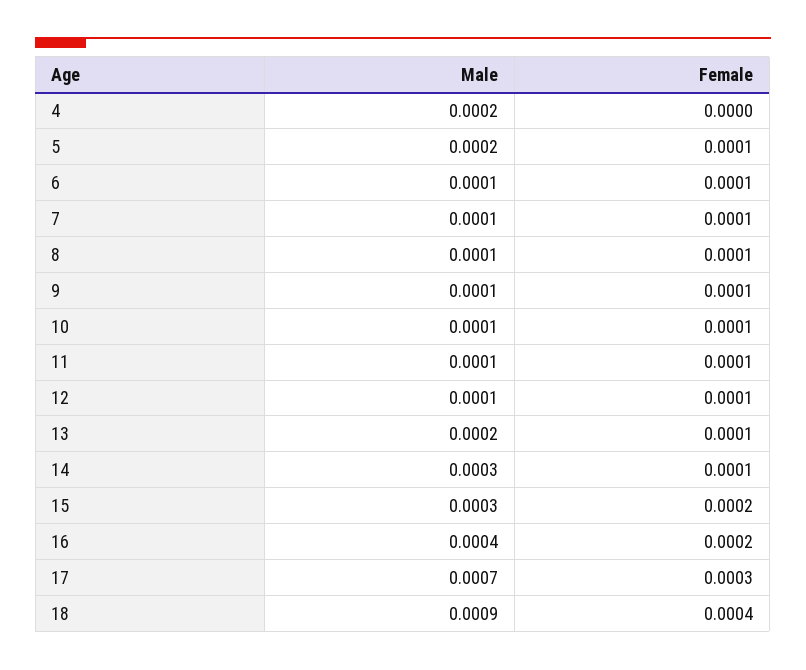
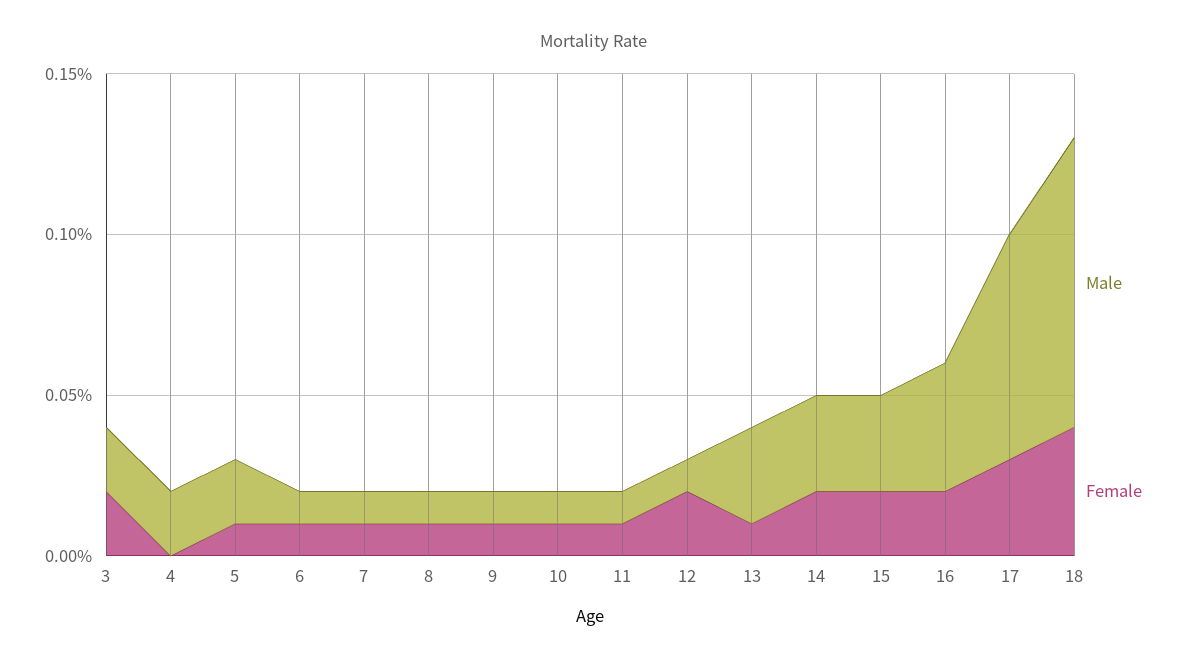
Female, 12: 0.0001 -> 0.0002
Male, 13: 0.0002 -> 0.0003
Female, 14: 0.0001 -> 0.0002
Male, 3: none -> 0.0002
Female, 3: none -> 0.0002

